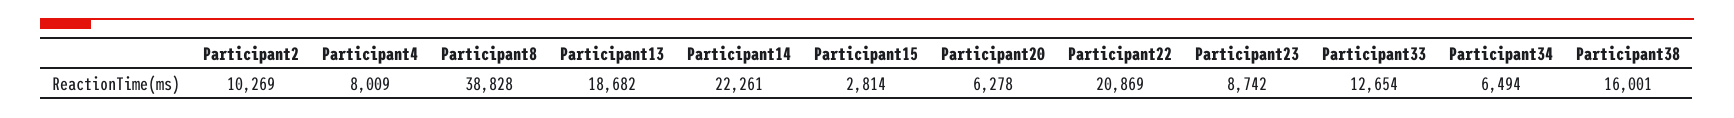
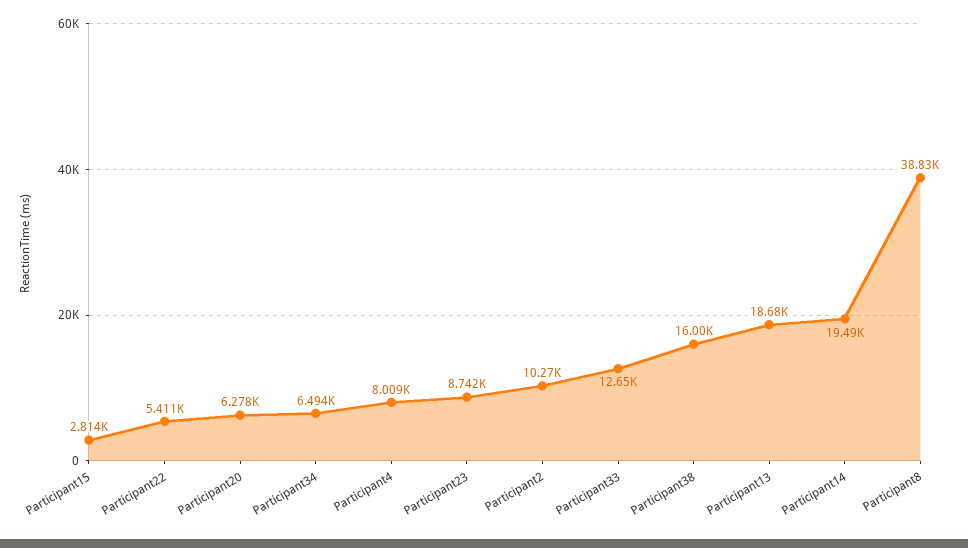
Participant14: 22261 -> 19490
Participant22: 20869 -> 5411

